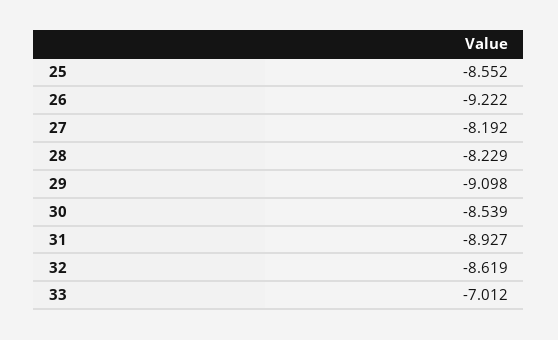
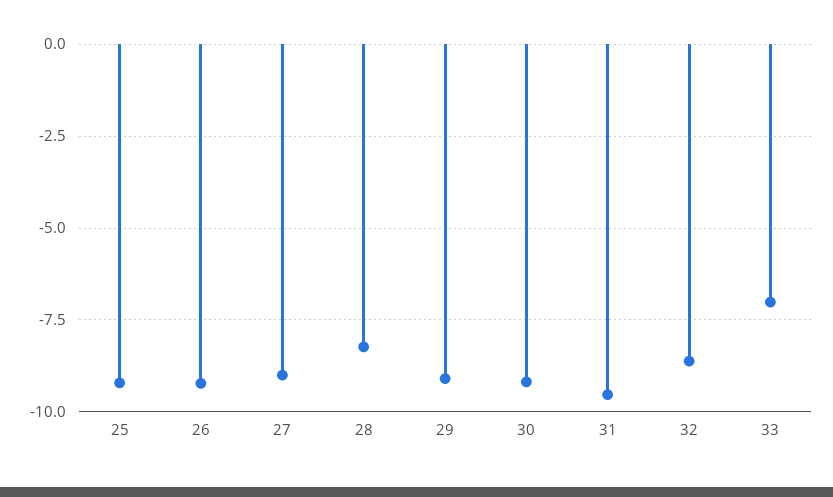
25: -8.552 -> -9.25
27: -8.192 -> -9
30: -8.539 -> -9.25
31: -8.927 -> -9.5

